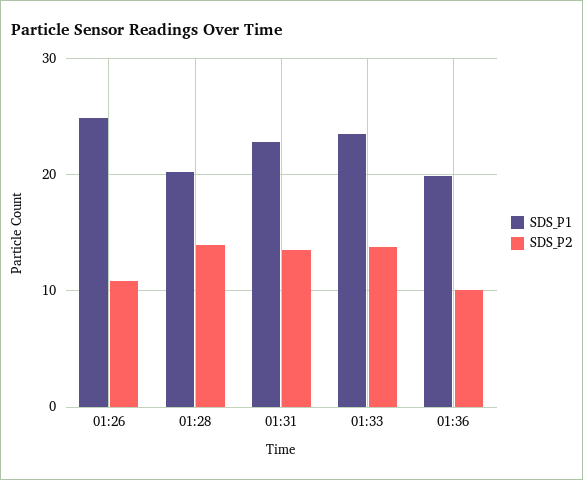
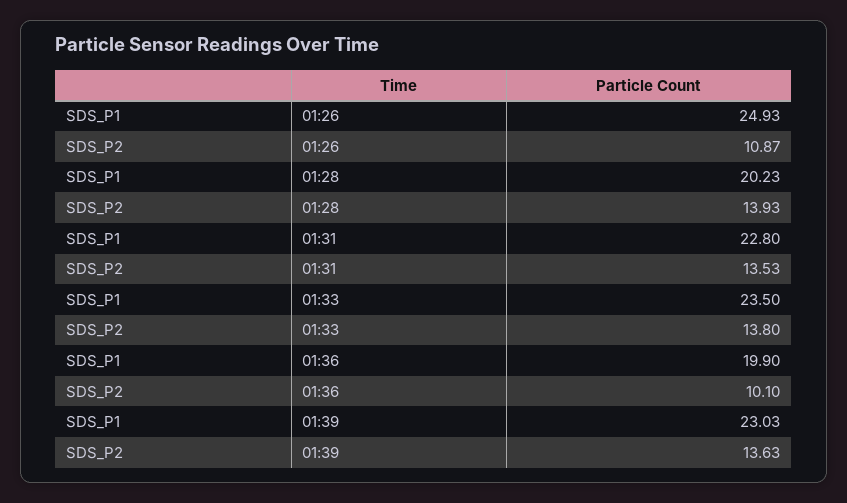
SDS_P1, 01:39: none -> 23.03
SDS_P2, 01:39: none -> 13.63

